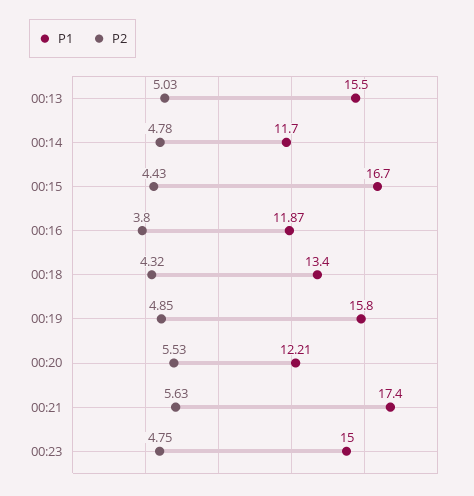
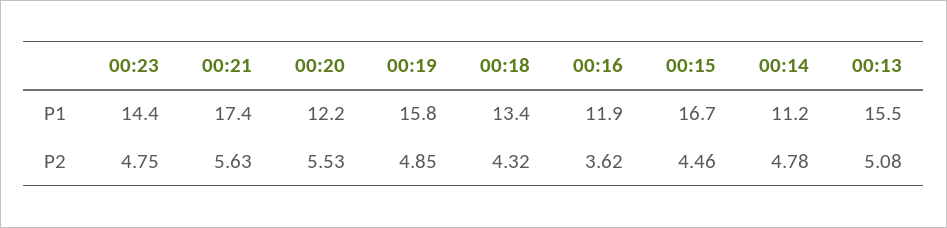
P2, 00:13: 5.03 -> 5.08
P1, 00:14: 11.7 -> 11.2
P2, 00:15: 4.43 -> 4.46
P2, 00:16: 3.8 -> 3.62
P1, 00:23: 15 -> 14.4

